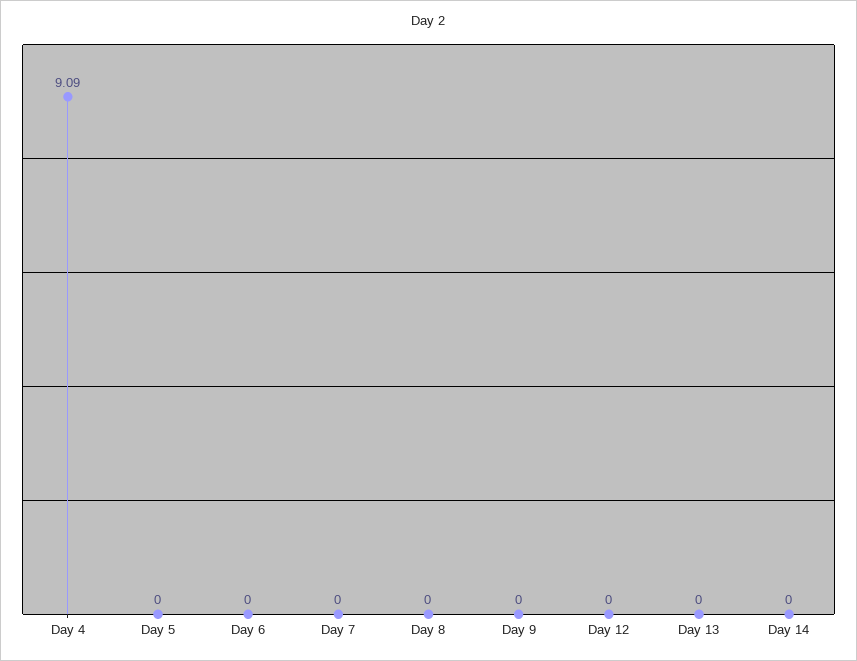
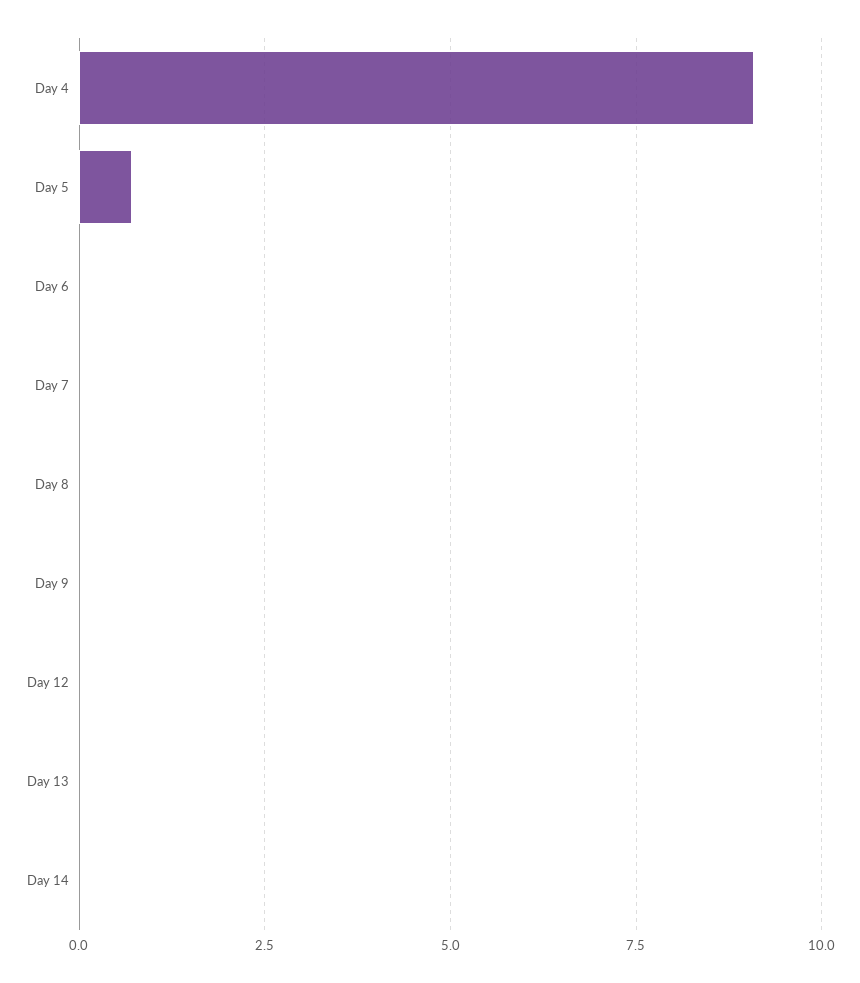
Day 5: 0 -> 0.75

